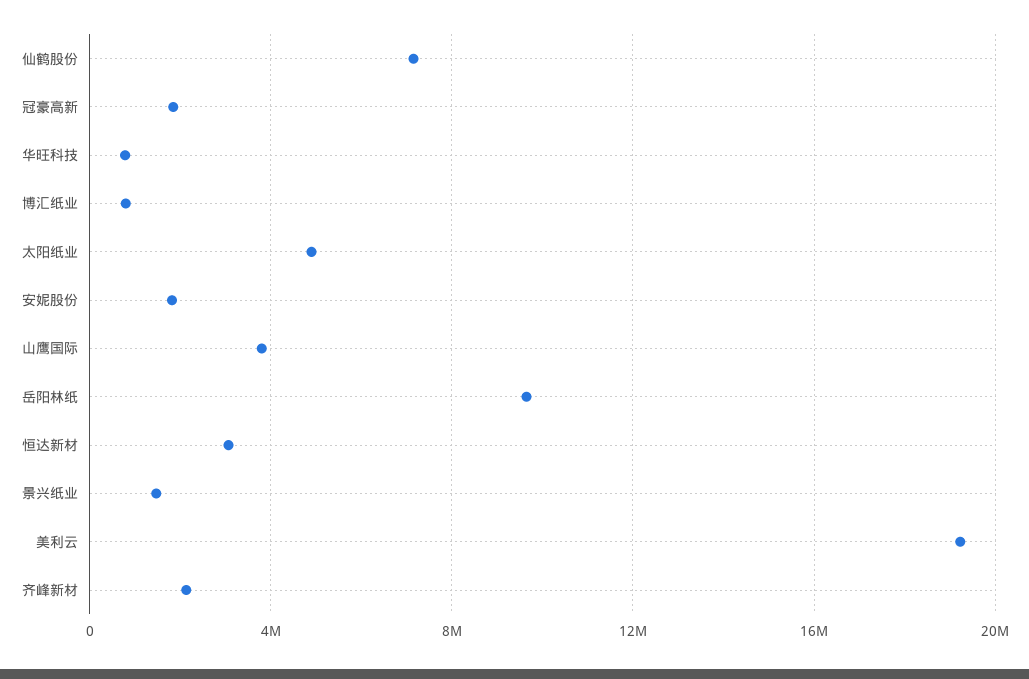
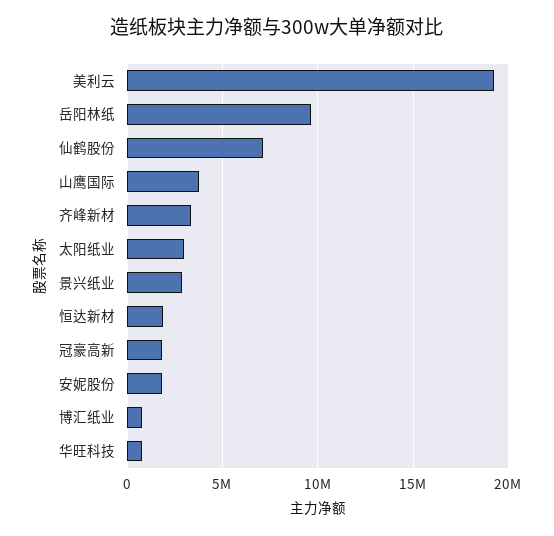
太阳纸业: 5000000 -> 3000000
恒达新材: 3000000 -> 2000000
景兴纸业: 1500000 -> 3000000
齐峰新材: 2000000 -> 3500000

